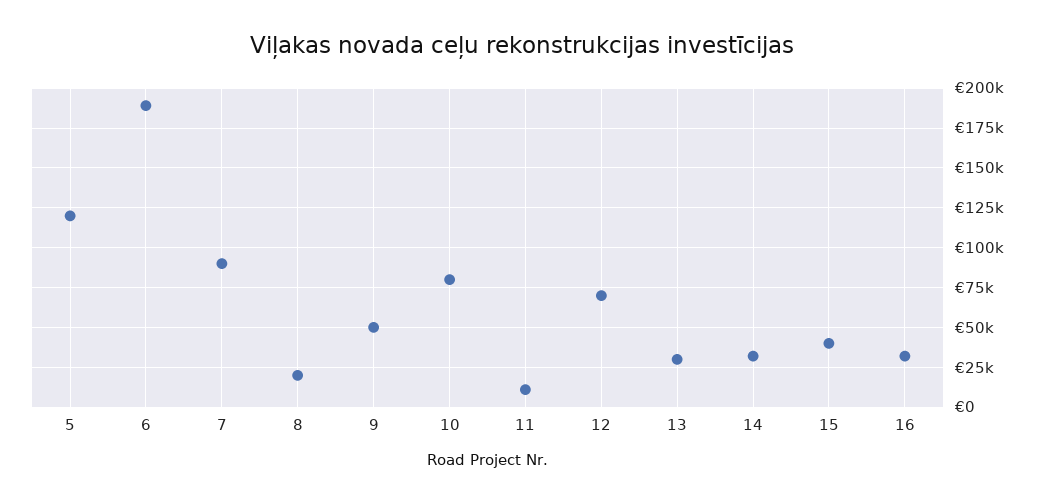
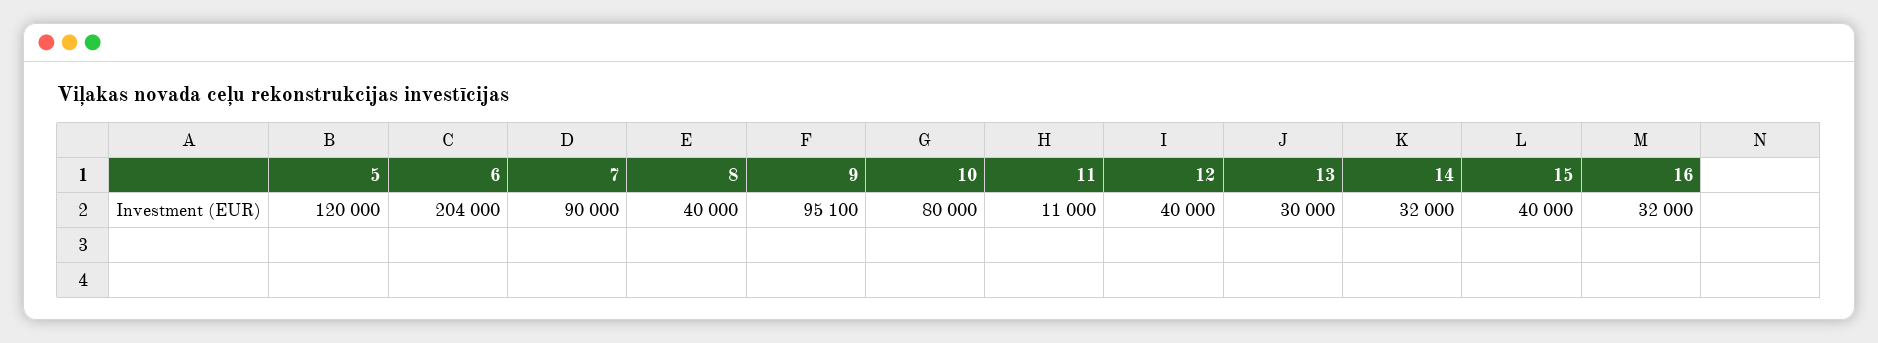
6: 190000 -> 204000
8: 20000 -> 40000
9: 50000 -> 95100
12: 70000 -> 40000

